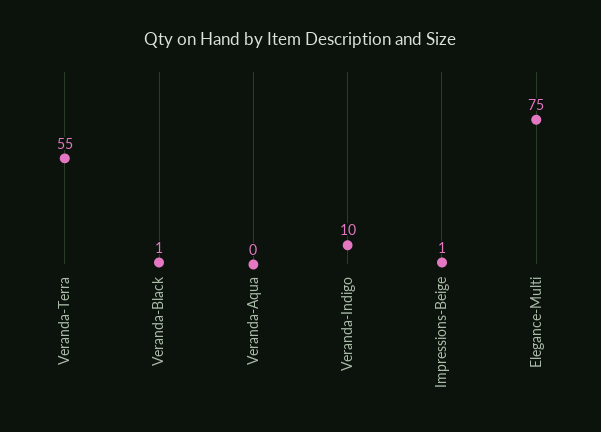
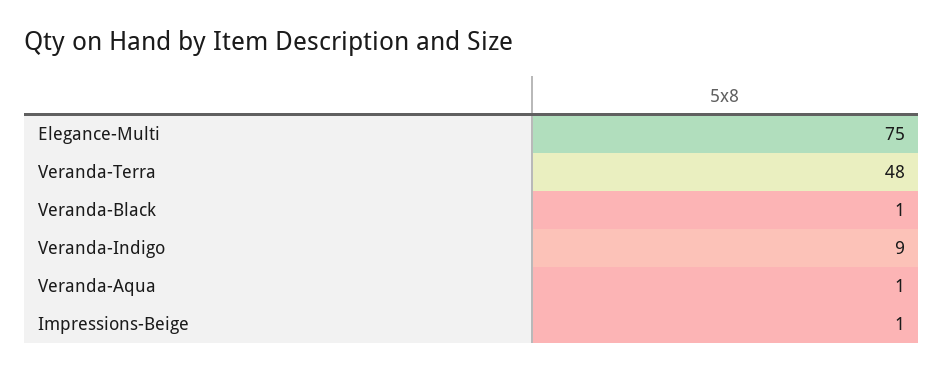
Veranda-Terra: 55 -> 48
Veranda-Aqua: 0 -> 1
Veranda-Indigo: 10 -> 9

